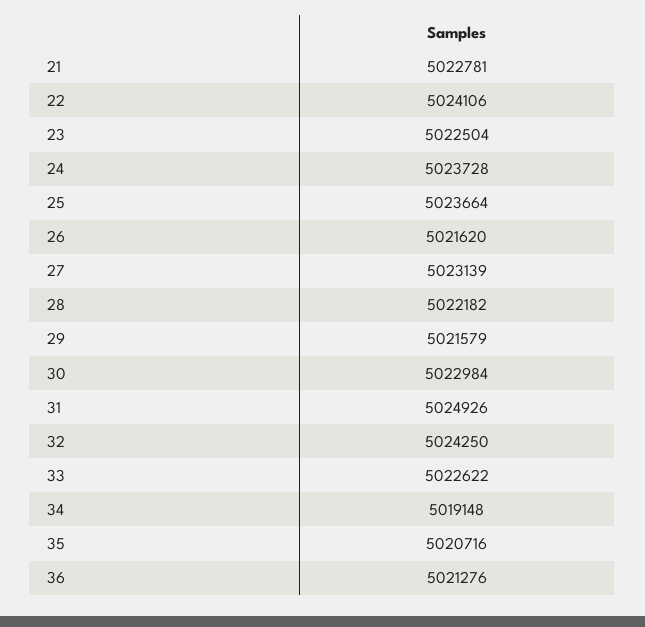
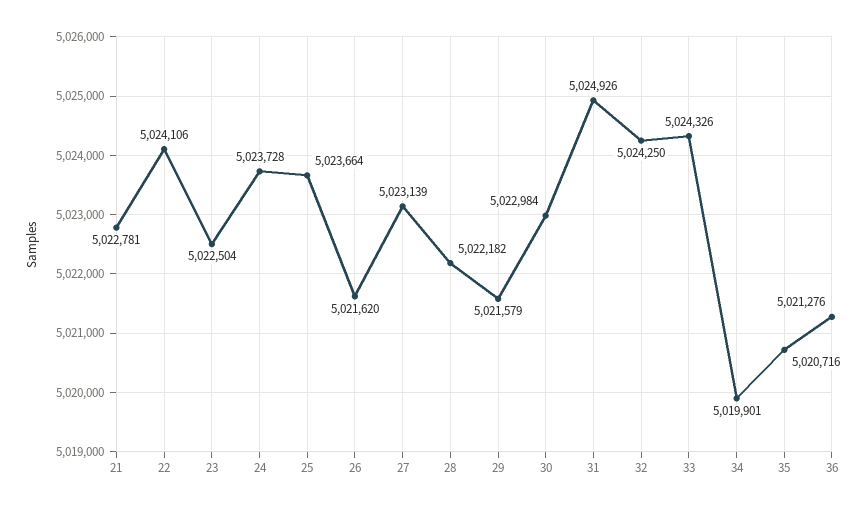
33: 5022622 -> 5024326
34: 5019148 -> 5019901

